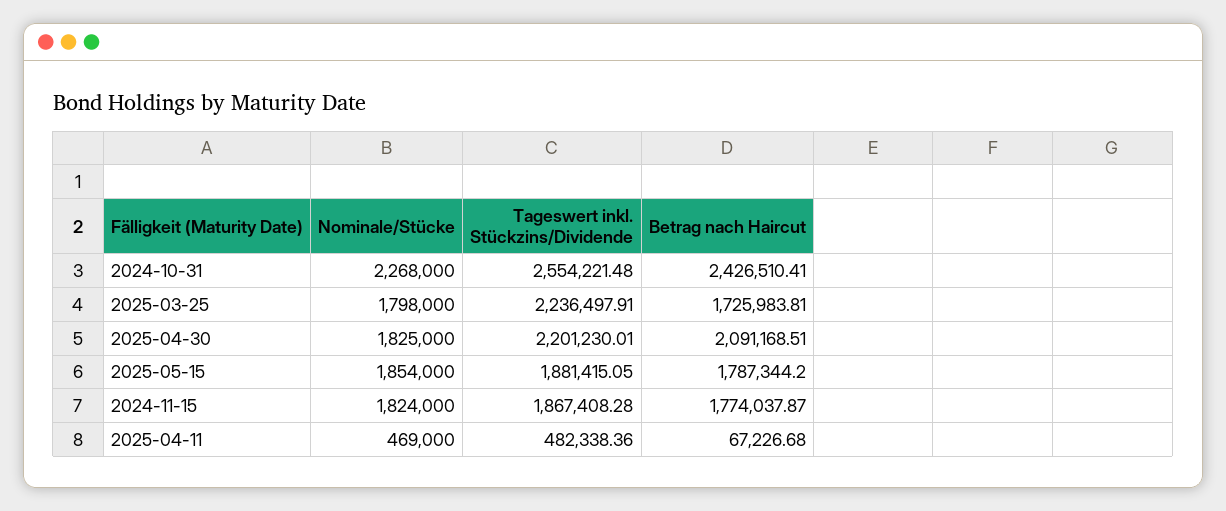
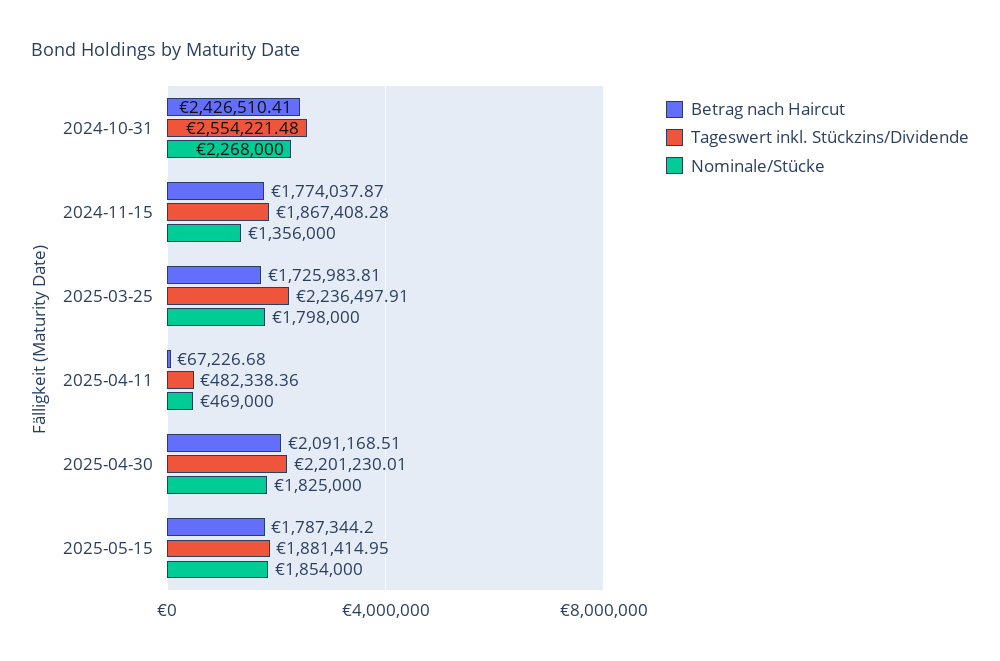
Tageswert inkl. Stückzins/Dividende, 2025-05-15: 1881415.05 -> 1881414.95
Nominale/Stücke, 2024-11-15: 1824000 -> 1356000

